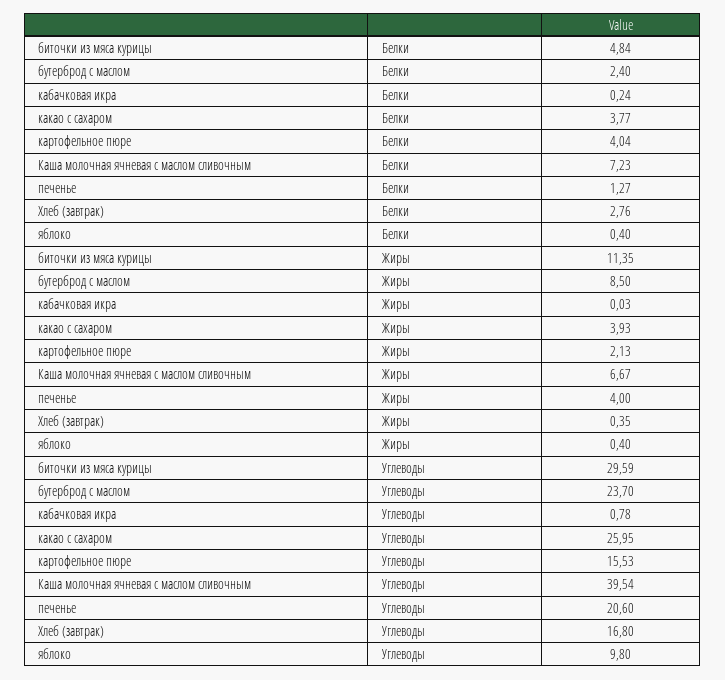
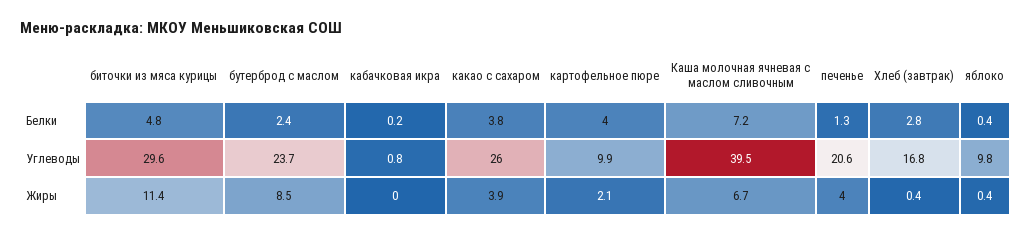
картофельное пюре, Углеводы: 15.53 -> 9.9

